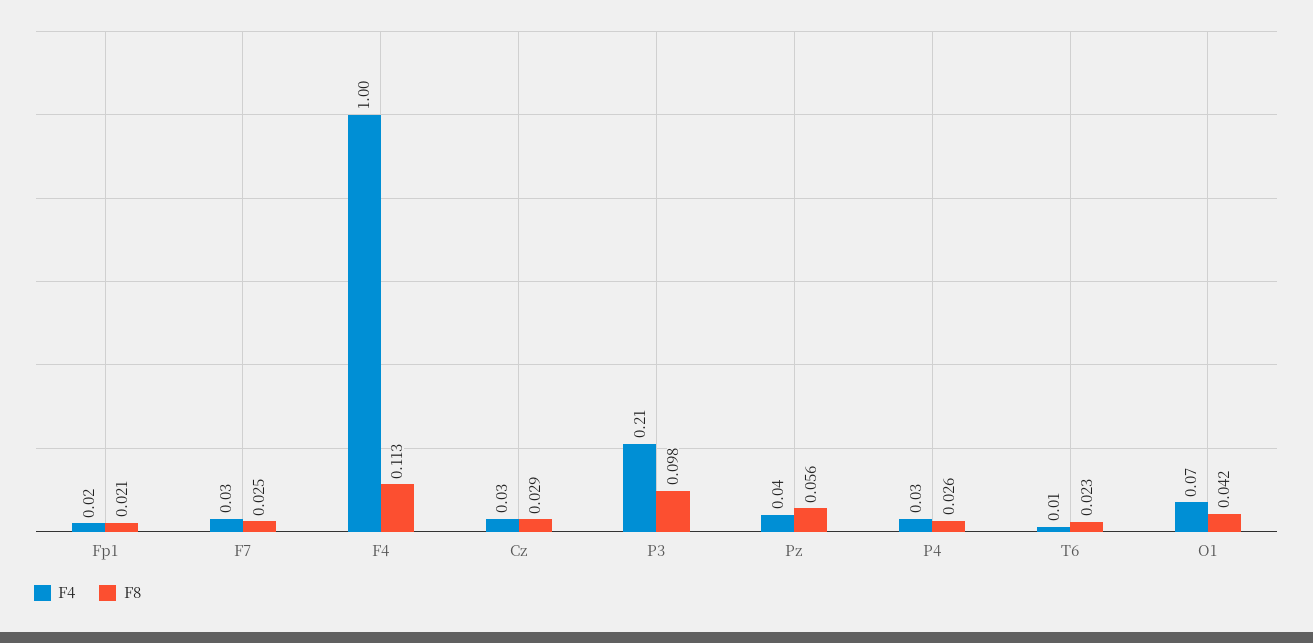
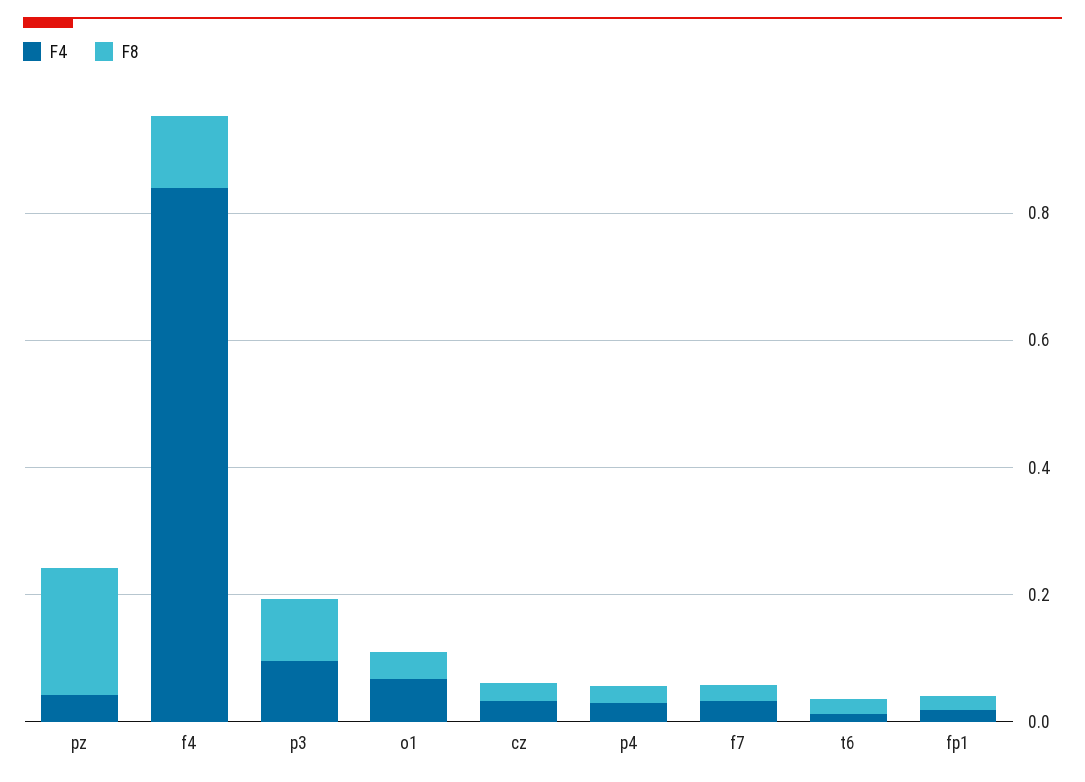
F4, F4: 1 -> 0.85
F4, P3: 0.21 -> 0.1
F8, Pz: 0.056 -> 0.2

